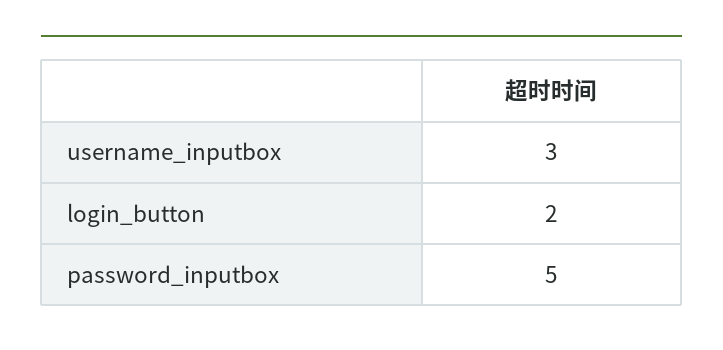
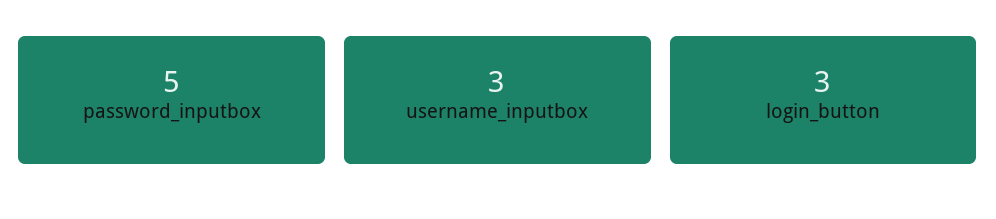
login_button: 2 -> 3

